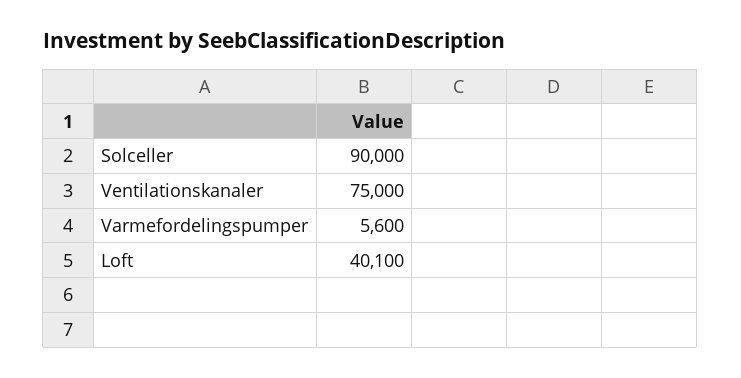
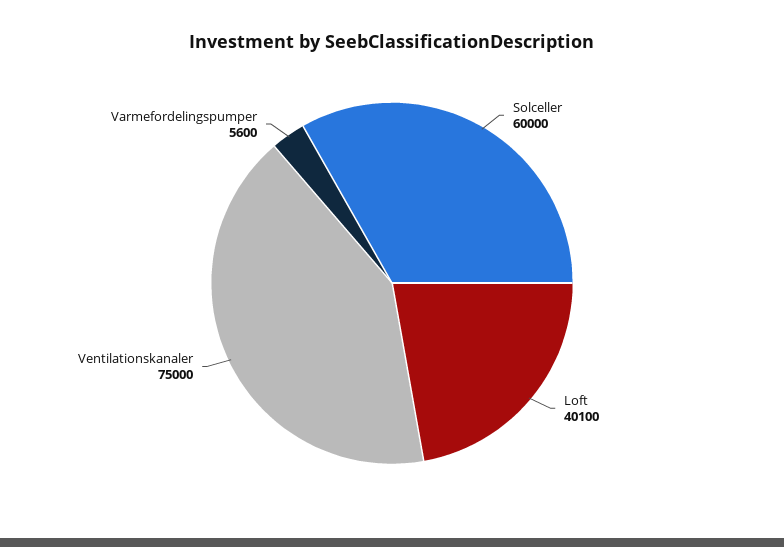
Solceller: 90000 -> 60000

